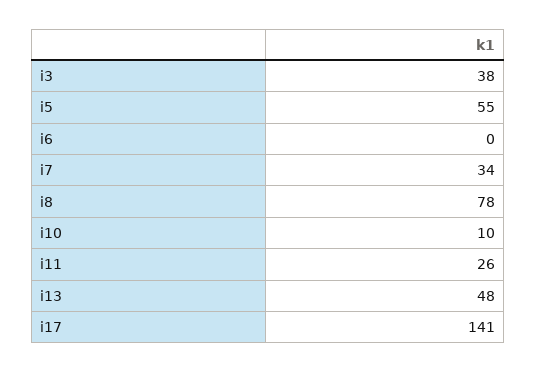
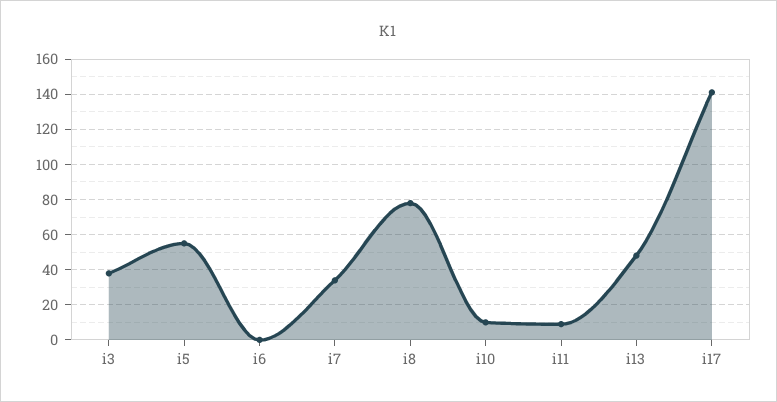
i11: 26 -> 10

